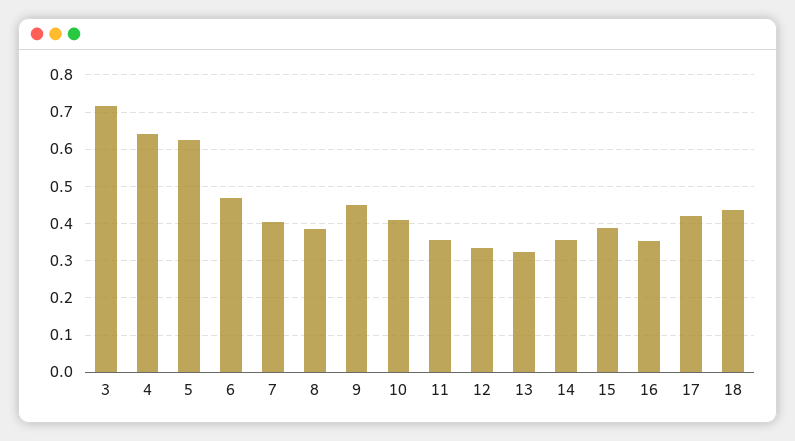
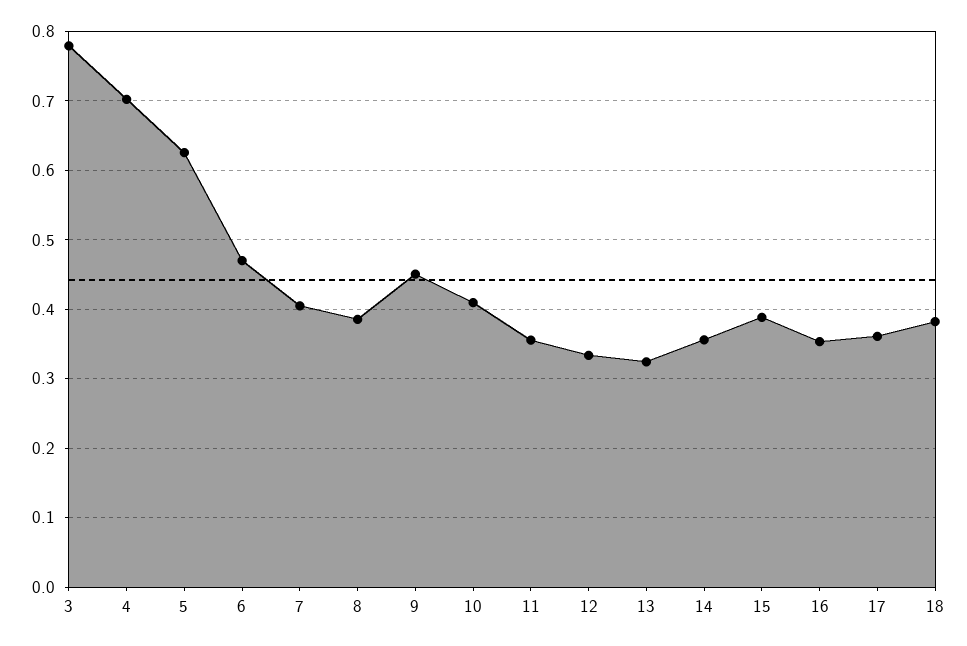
3: 0.72 -> 0.78
4: 0.64 -> 0.7
17: 0.42 -> 0.36
18: 0.44 -> 0.38

